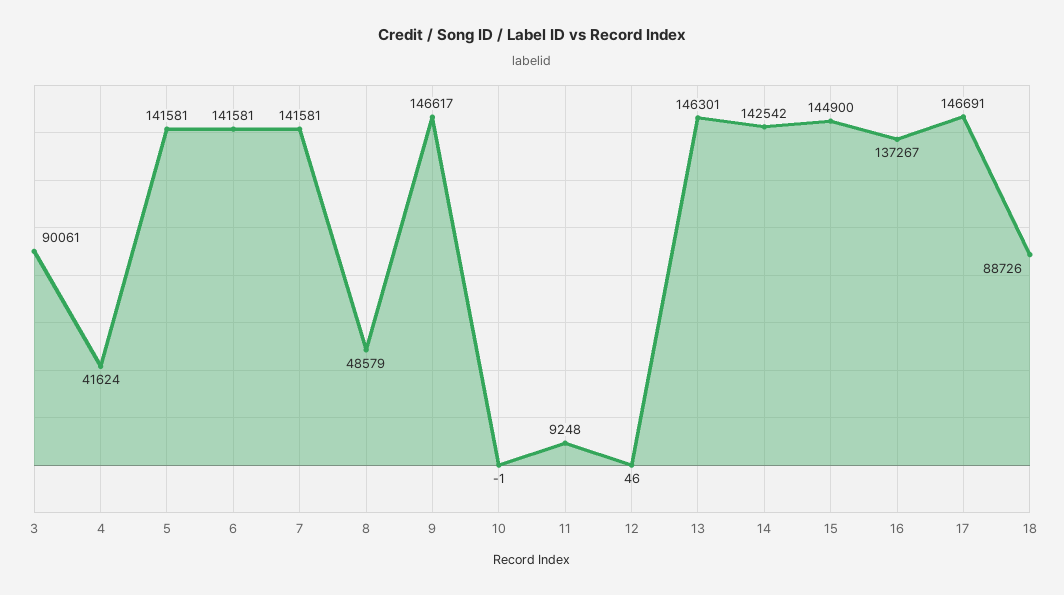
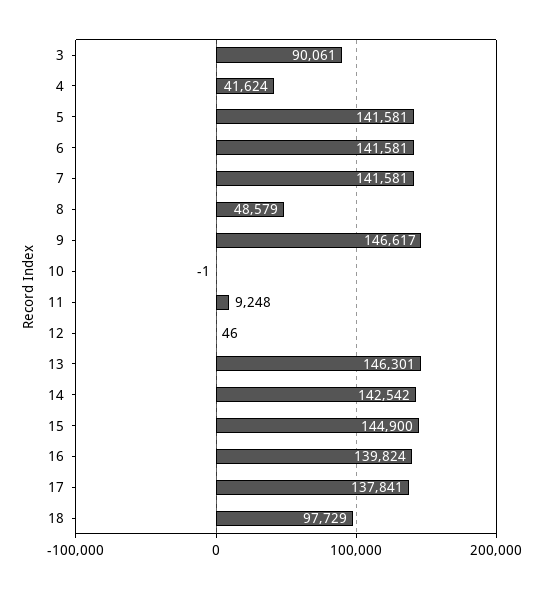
16: 137267 -> 139824
17: 146691 -> 137841
18: 88726 -> 97729

